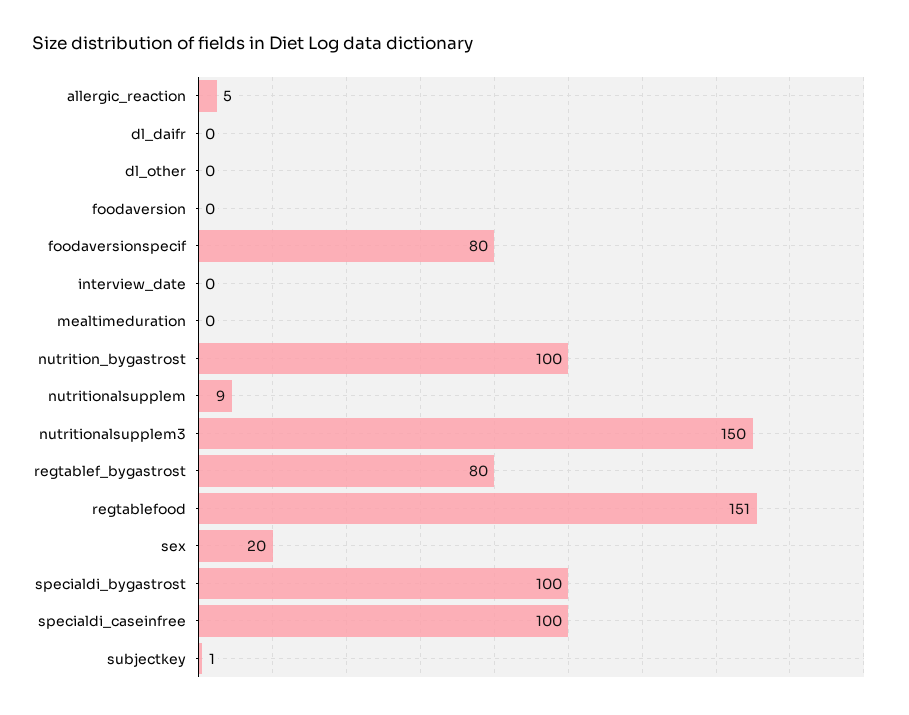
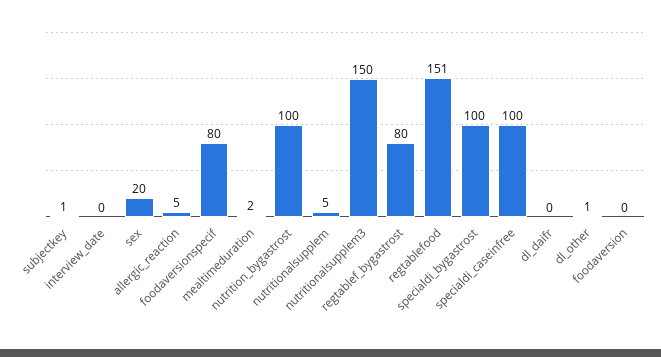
dl_other: 0 -> 1
mealtimeduration: 0 -> 2
nutritionalsupplem: 9 -> 5

